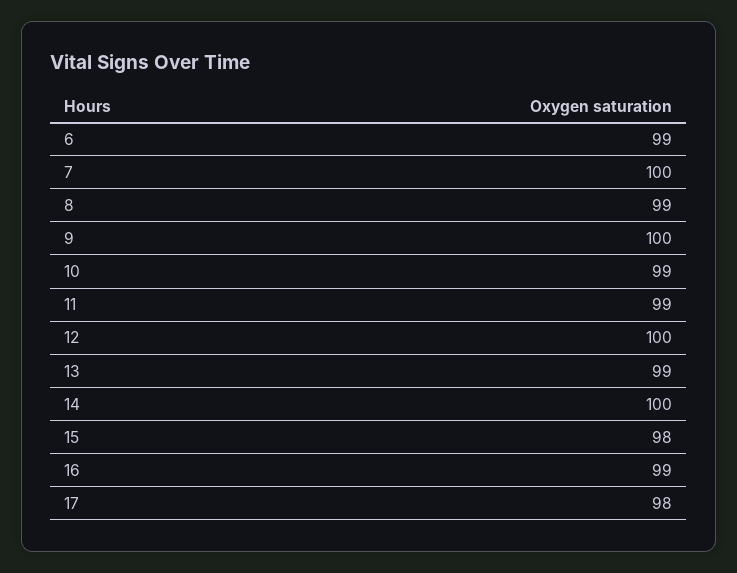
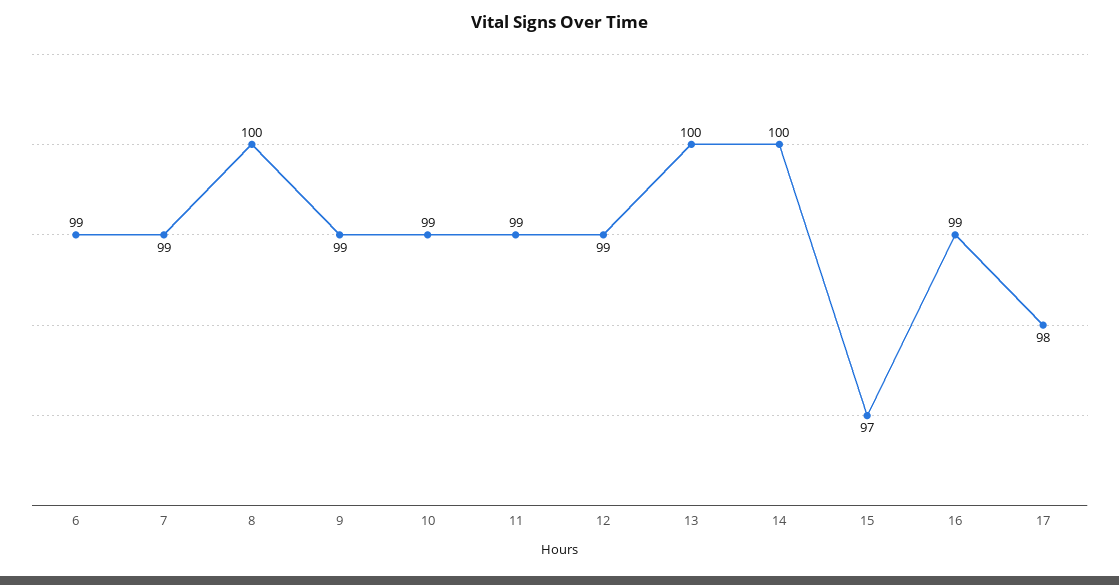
7: 100 -> 99
8: 99 -> 100
9: 100 -> 99
12: 100 -> 99
13: 99 -> 100
15: 98 -> 97

